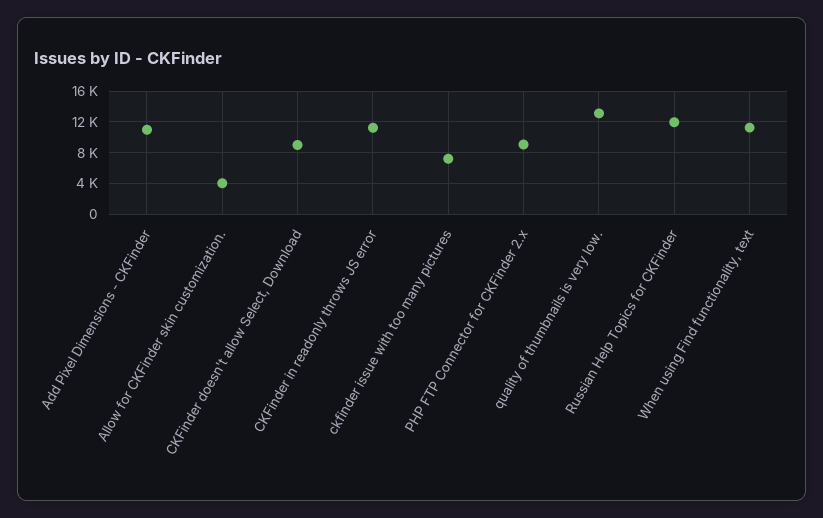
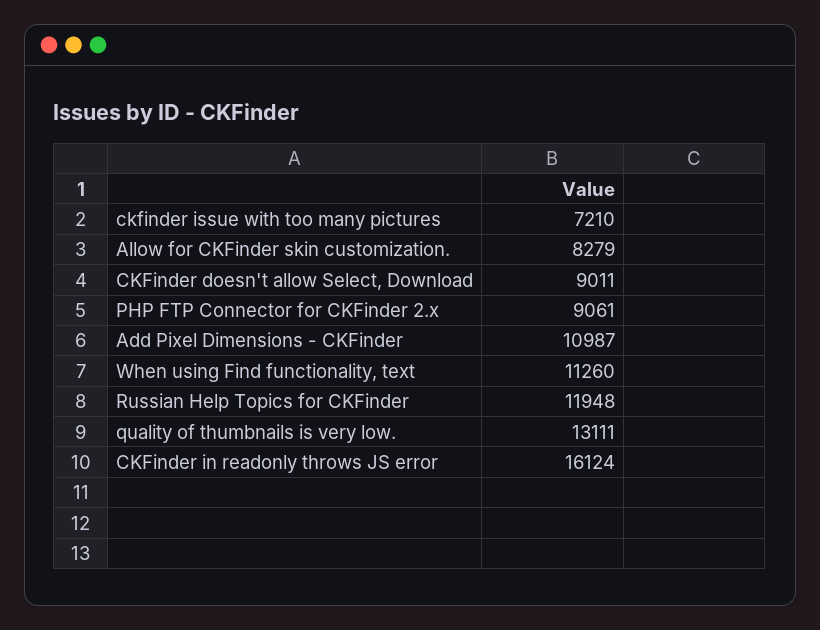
Allow for CKFinder skin customization.: 4000 -> 8279
CKFinder in readonly throws JS error: 11000 -> 16124

